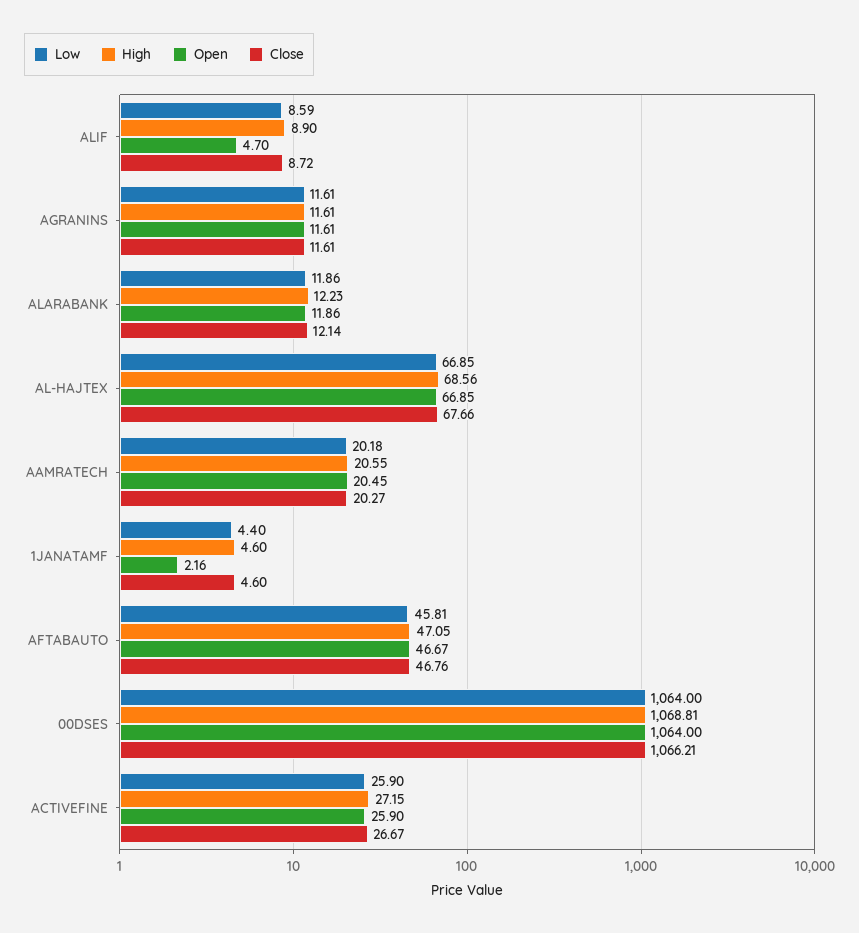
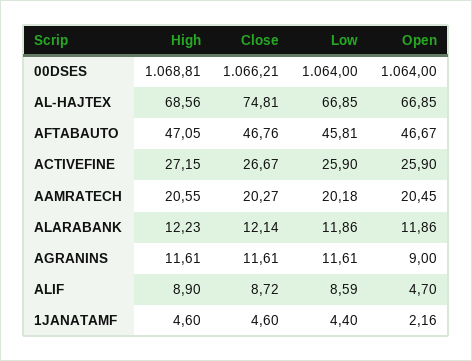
Open, AGRANINS: 11.61 -> 9
Close, AL-HAJTEX: 67.66 -> 74.81

